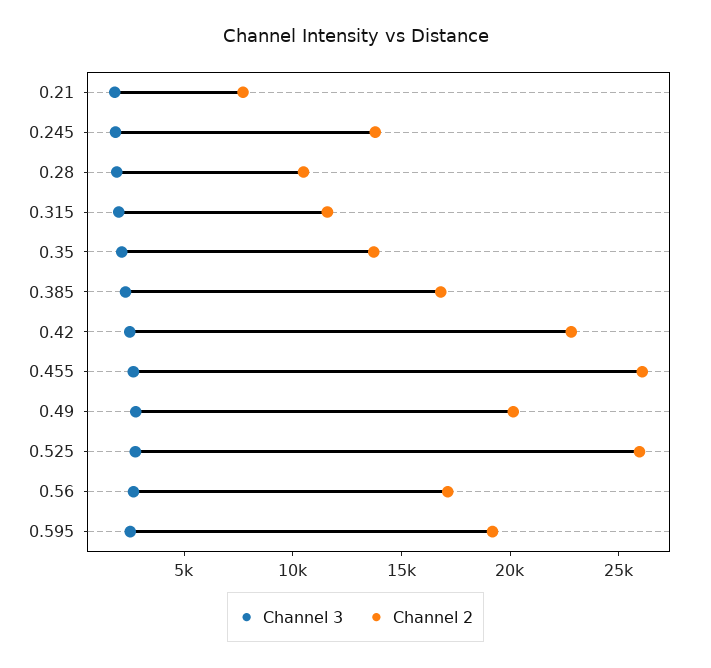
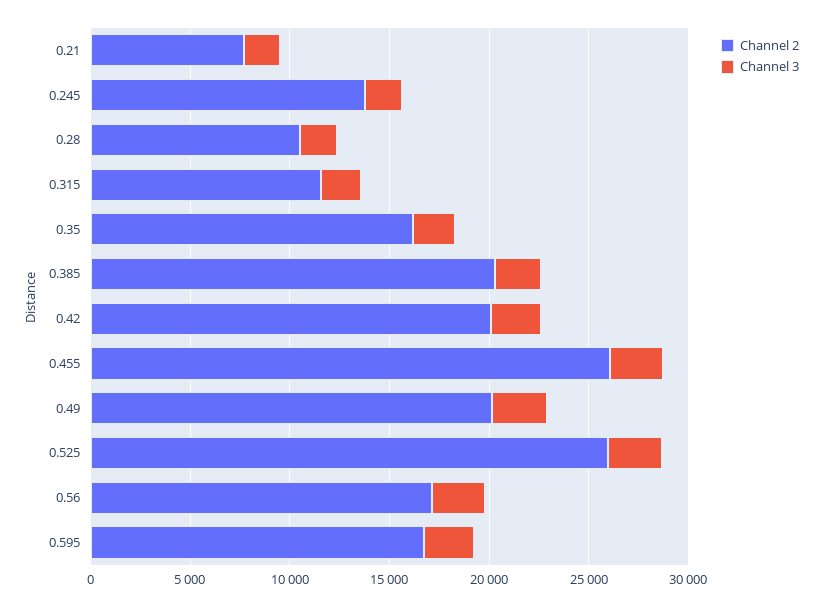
Channel 2, 0.35: 14000 -> 16000
Channel 2, 0.385: 17000 -> 20000
Channel 2, 0.42: 23000 -> 20000
Channel 2, 0.595: 19000 -> 17000

